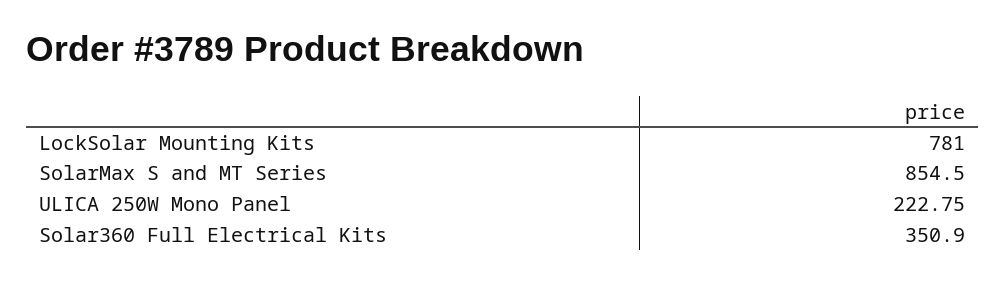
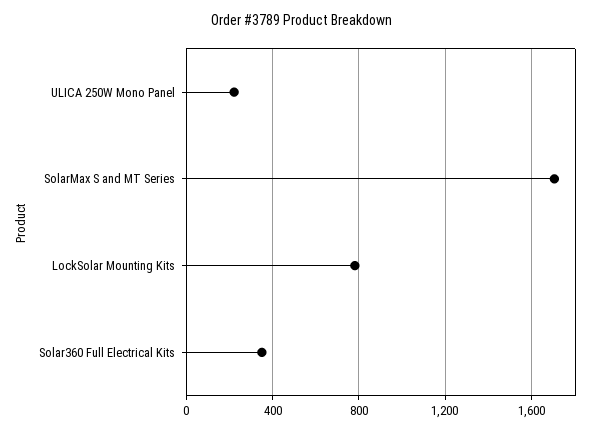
SolarMax S and MT Series: 854.5 -> 1700

